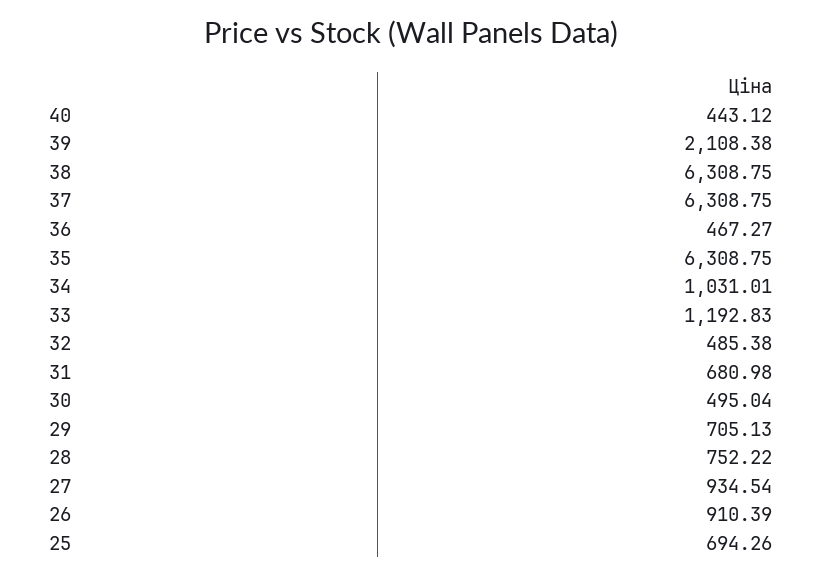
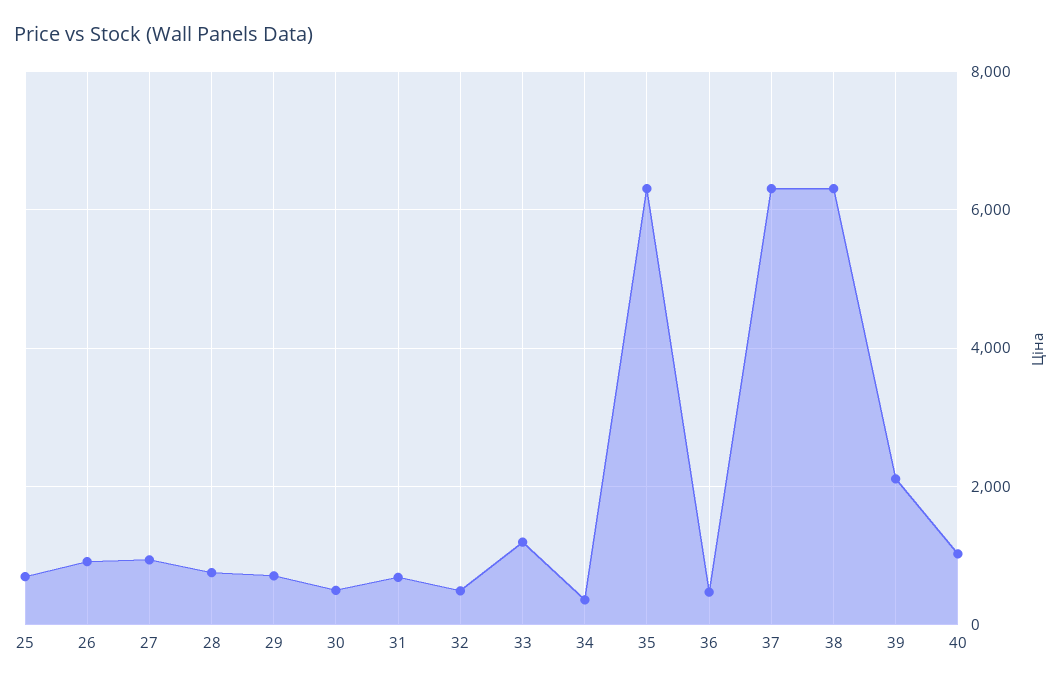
40: 443.12 -> 1000
34: 1031.01 -> 400

